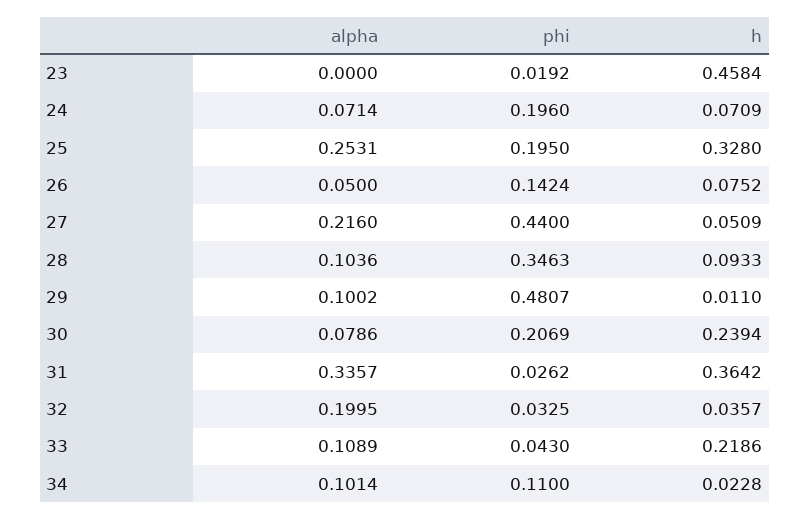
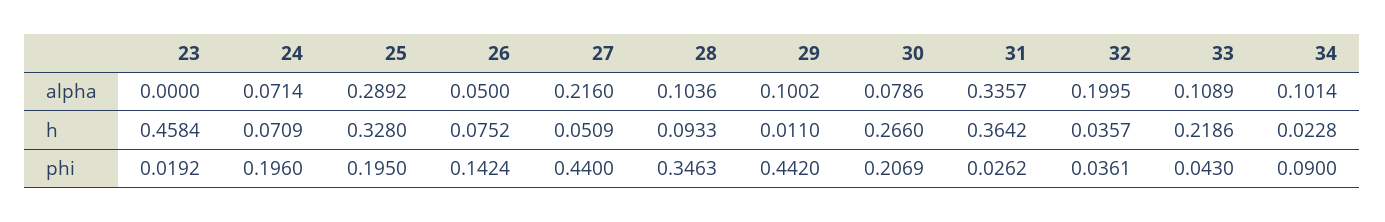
alpha, 25: 0.2531 -> 0.2892
phi, 29: 0.4807 -> 0.442
h, 30: 0.2394 -> 0.266
phi, 32: 0.0325 -> 0.0361
phi, 34: 0.11 -> 0.09

